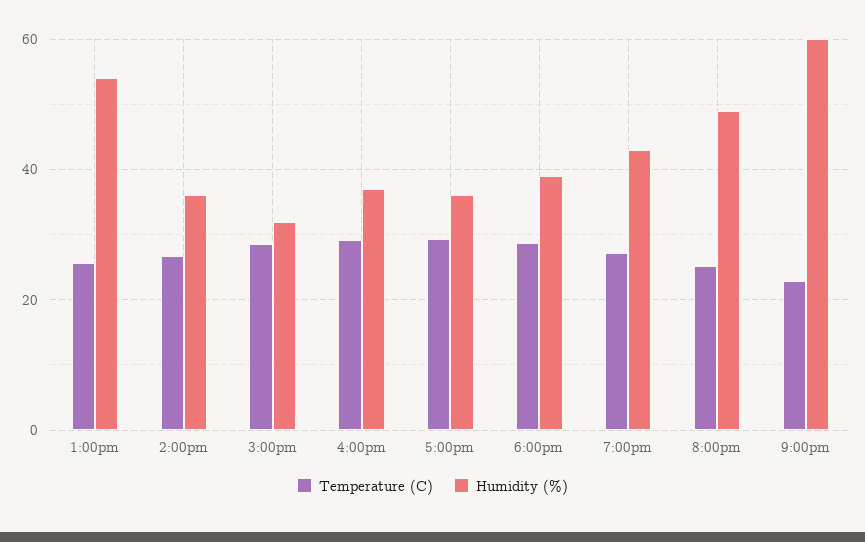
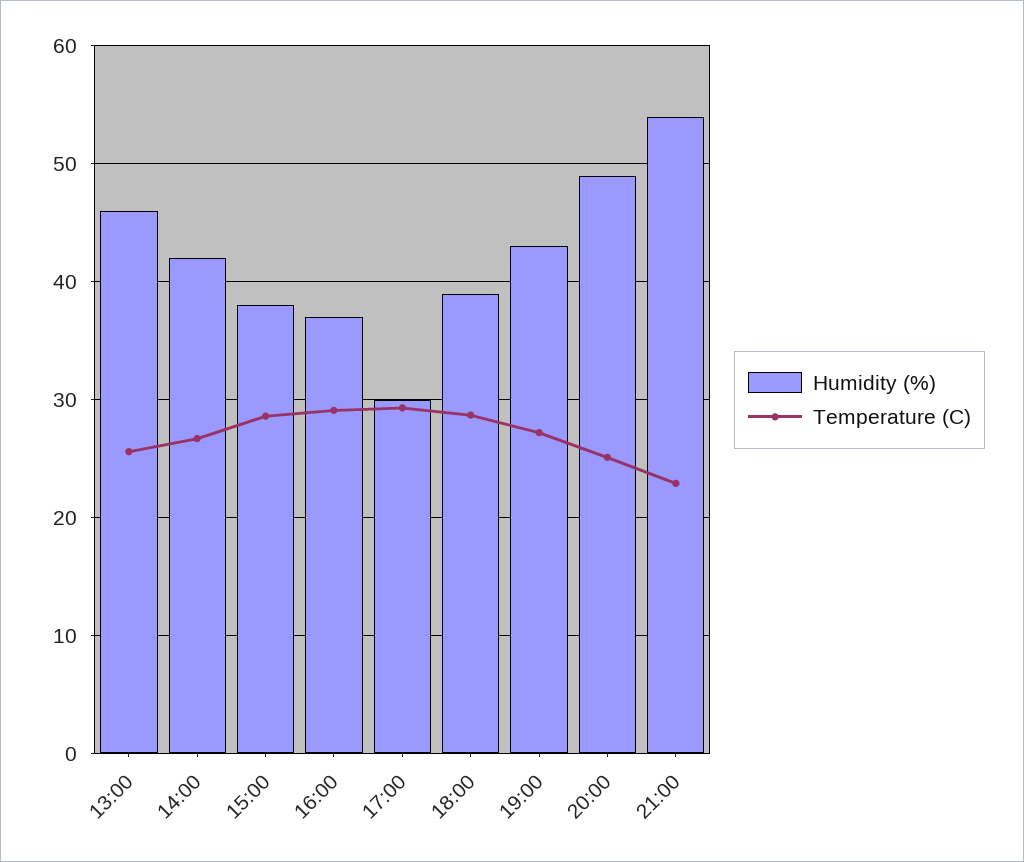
Humidity (%), 1:00pm: 54 -> 46
Humidity (%), 2:00pm: 36 -> 42
Humidity (%), 3:00pm: 32 -> 38
Humidity (%), 5:00pm: 36 -> 30
Humidity (%), 9:00pm: 60 -> 54

